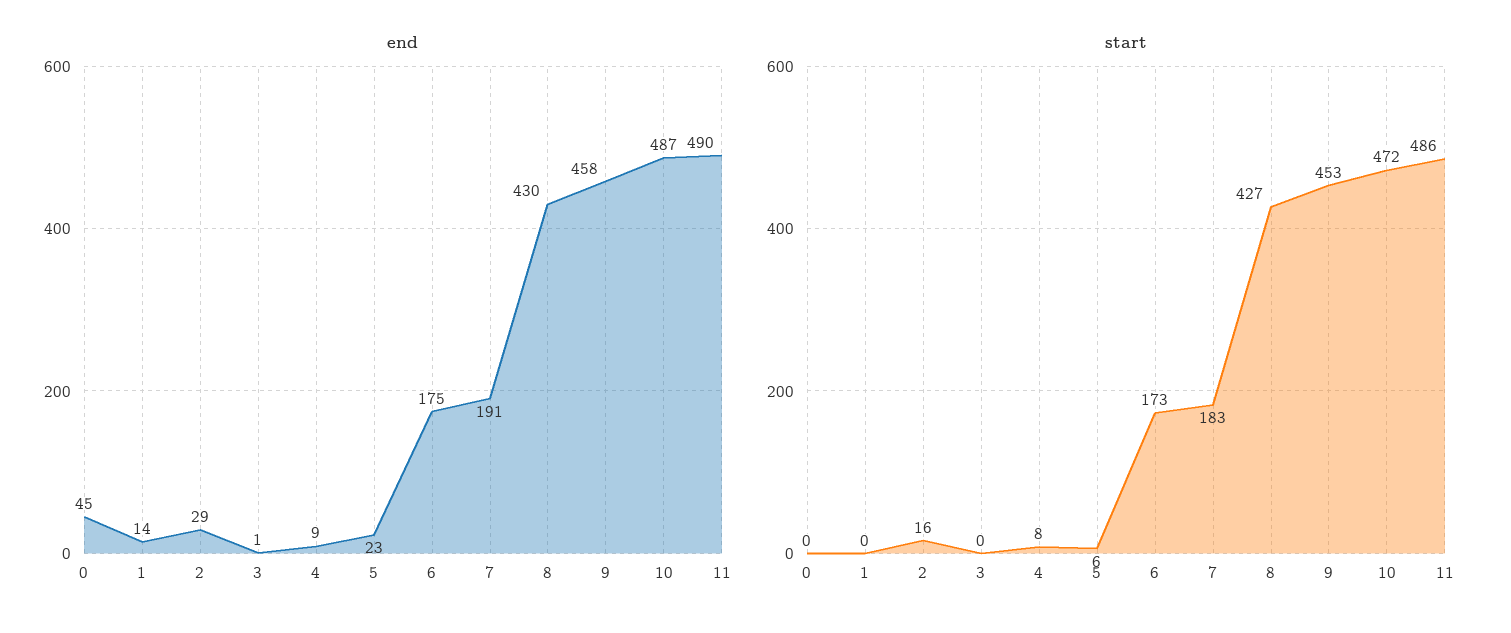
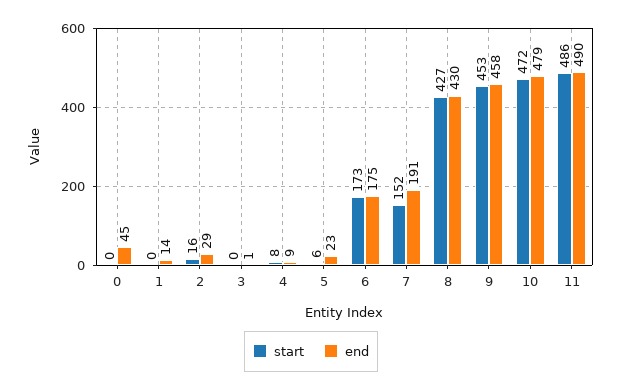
end, 10: 487 -> 479
start, 7: 183 -> 152

